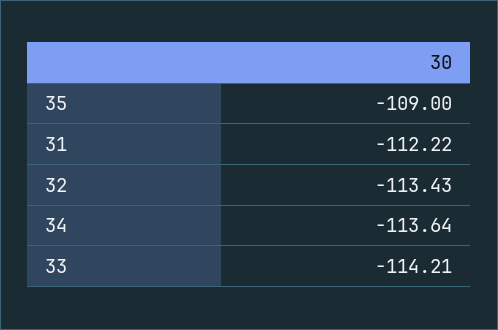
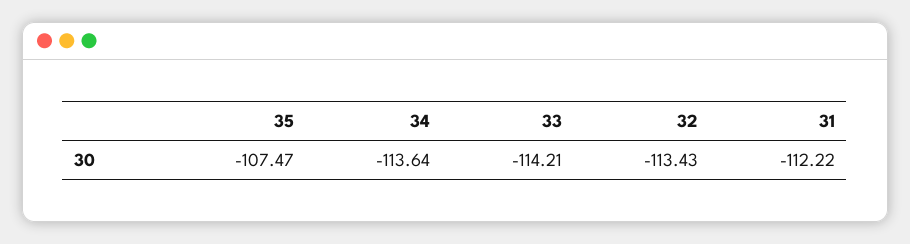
35: -109 -> -107.47

